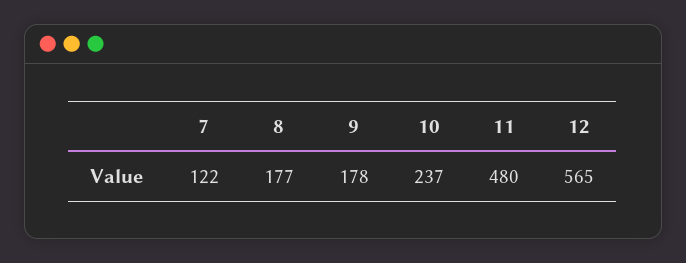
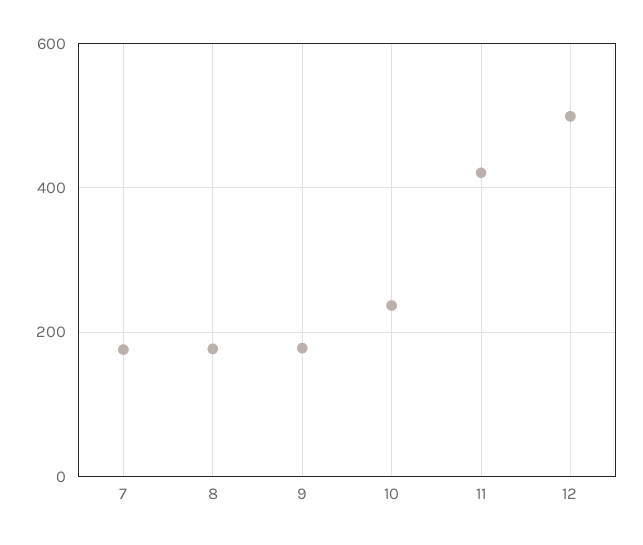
7: 122 -> 180
11: 480 -> 420
12: 565 -> 500

